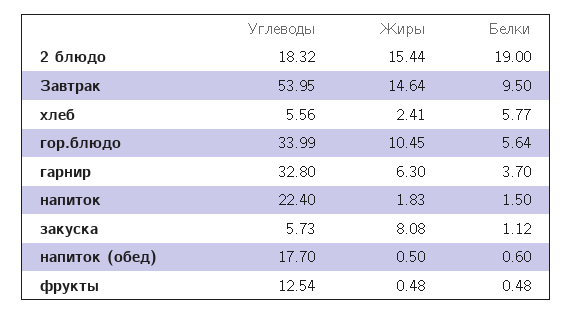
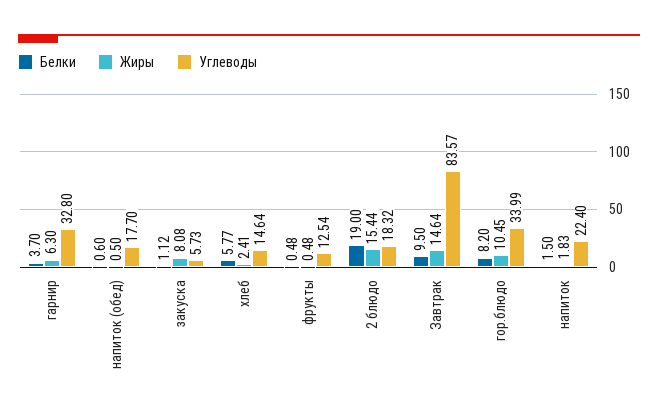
Углеводы, Завтрак: 53.95 -> 83.57
Углеводы, хлеб: 5.56 -> 14.64
Белки, гор.блюдо: 5.64 -> 8.2

